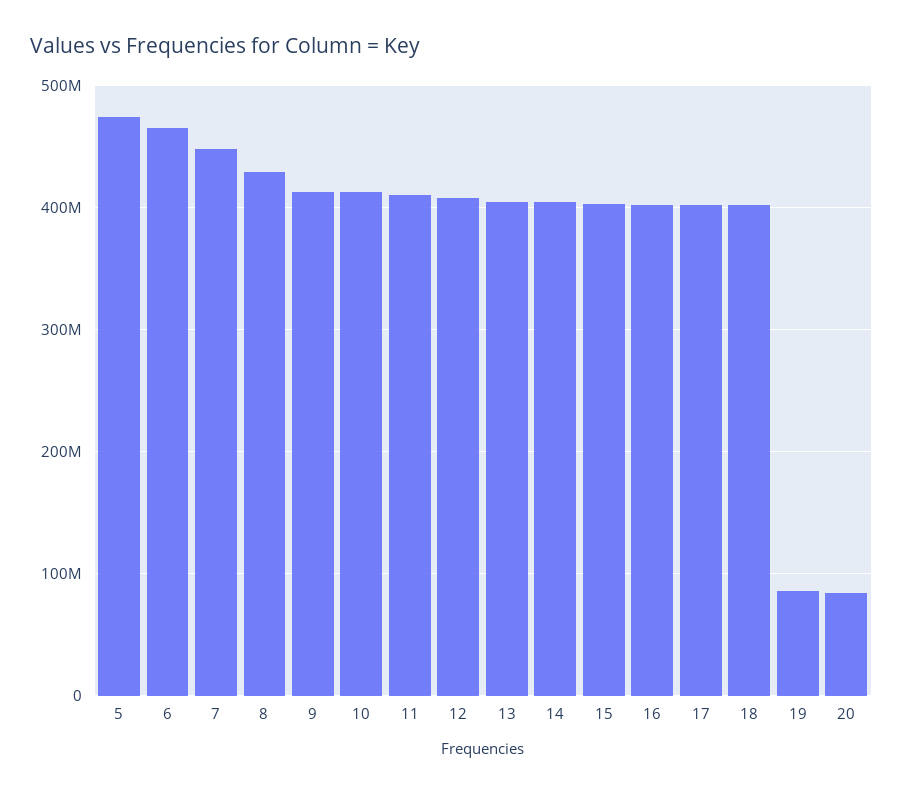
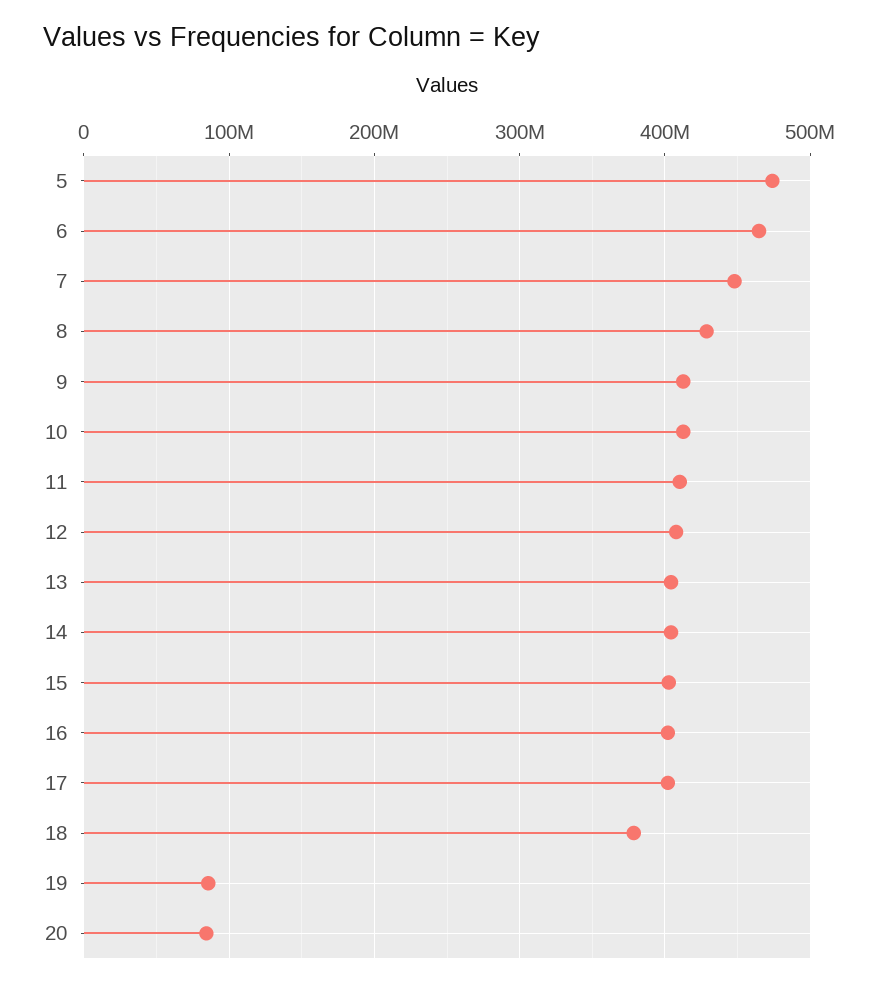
18: 400000000 -> 380000000

